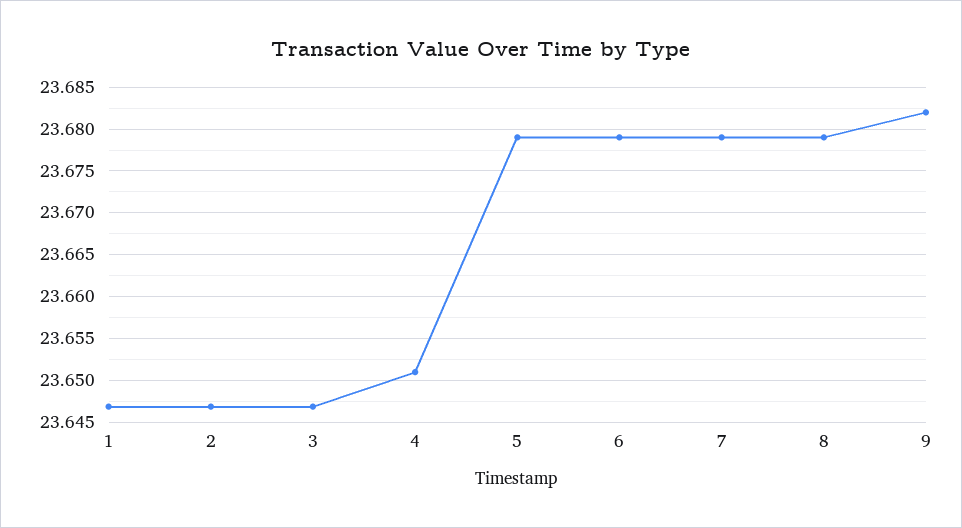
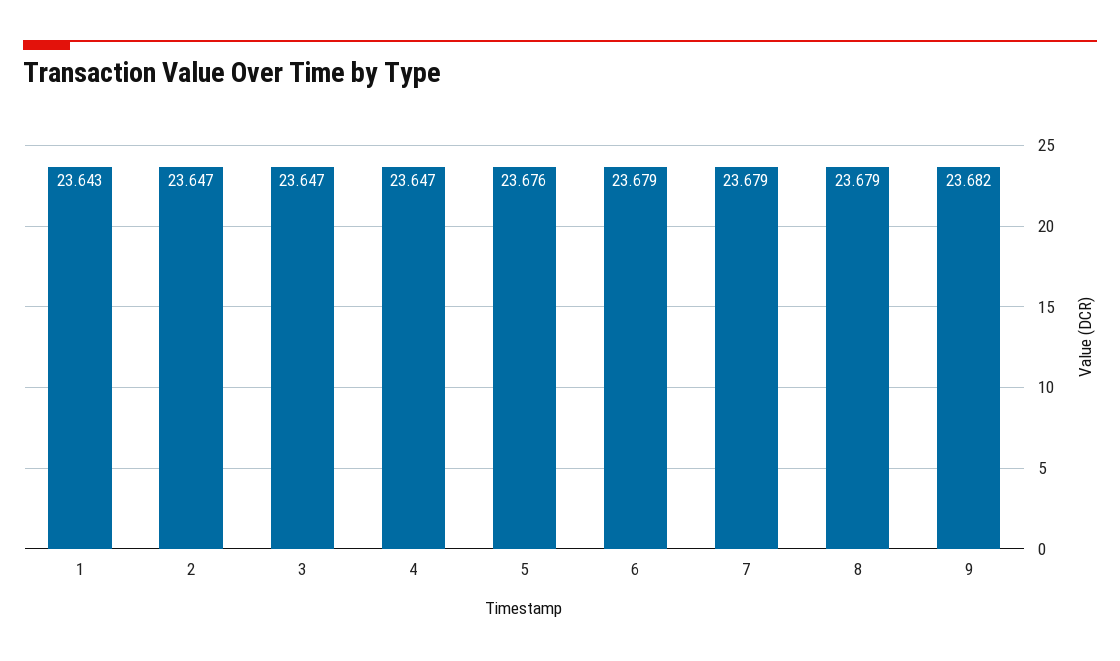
1: 23.647 -> 23.643
4: 23.651 -> 23.647
5: 23.679 -> 23.676

